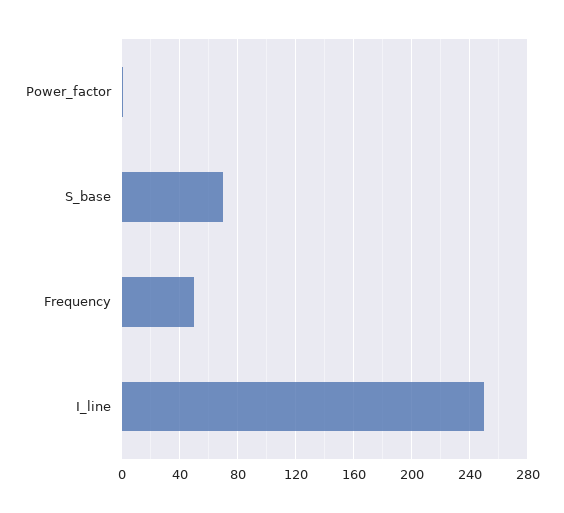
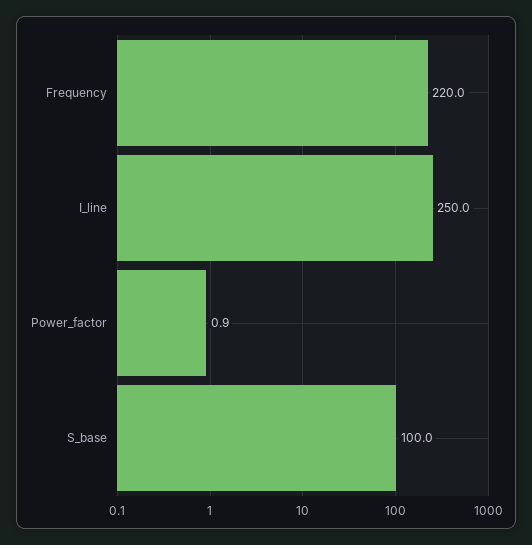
S_base: 70 -> 100
Frequency: 50 -> 220

